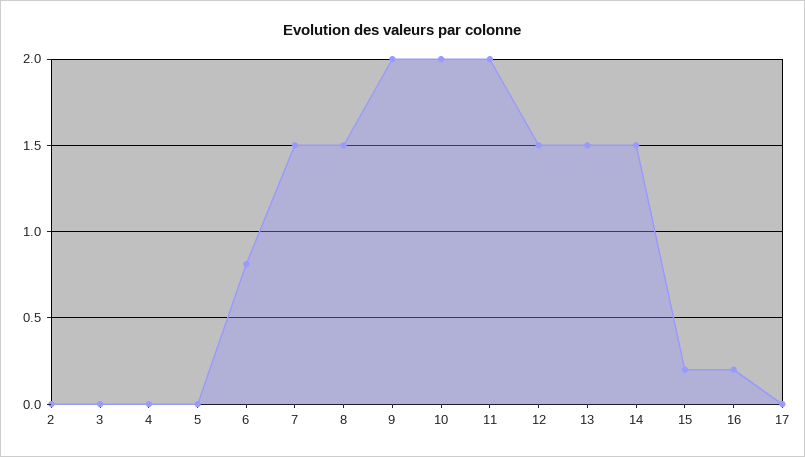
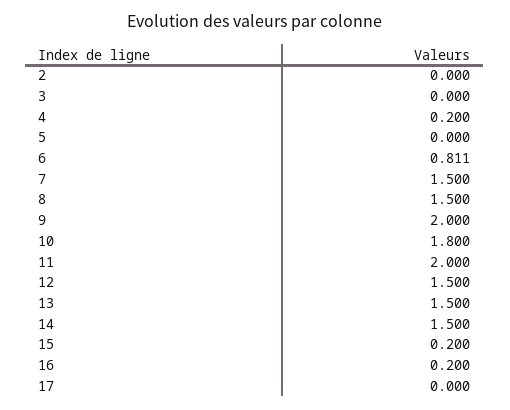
4: 0 -> 0.2
10: 2 -> 1.8

